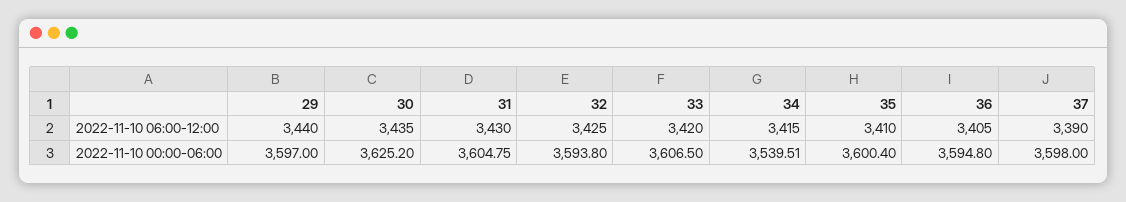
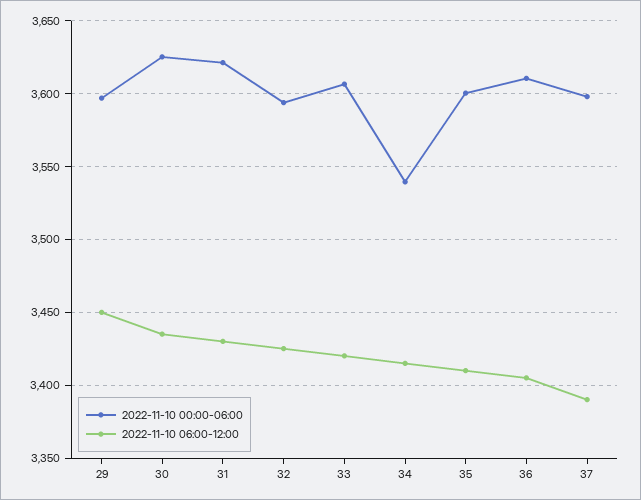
2022-11-10 06:00-12:00, 29: 3440 -> 3450
2022-11-10 00:00-06:00, 31: 3604.75 -> 3620
2022-11-10 00:00-06:00, 36: 3594.8 -> 3610

